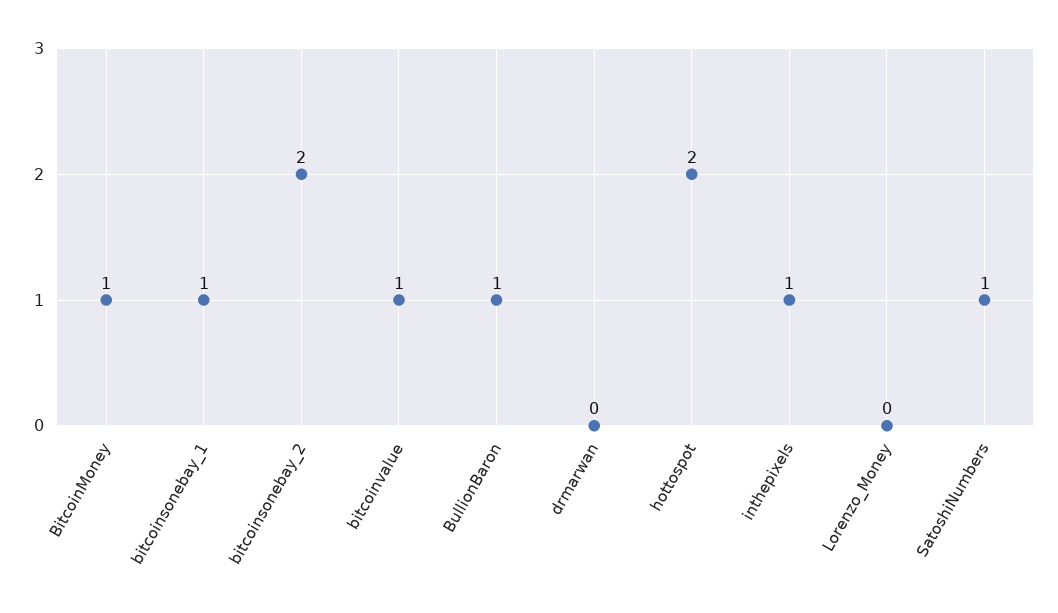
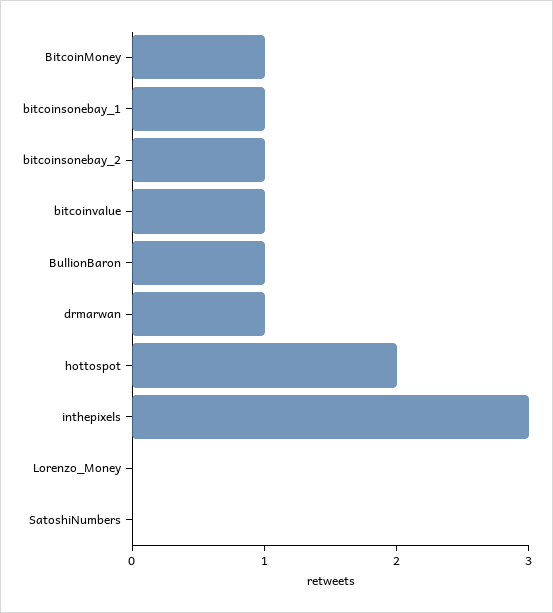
bitcoinsonebay_2: 2 -> 1
drmarwan: 0 -> 1
inthepixels: 1 -> 3
SatoshiNumbers: 1 -> 0

